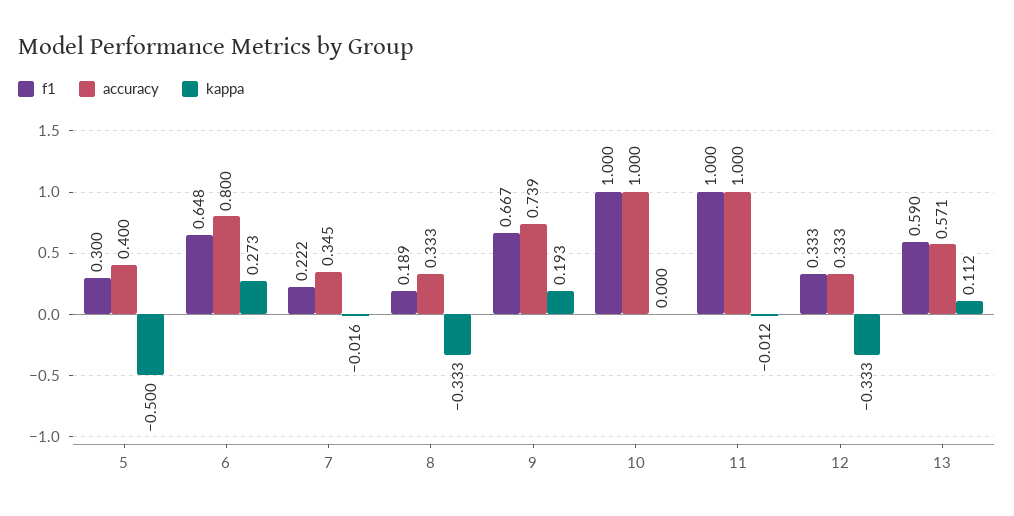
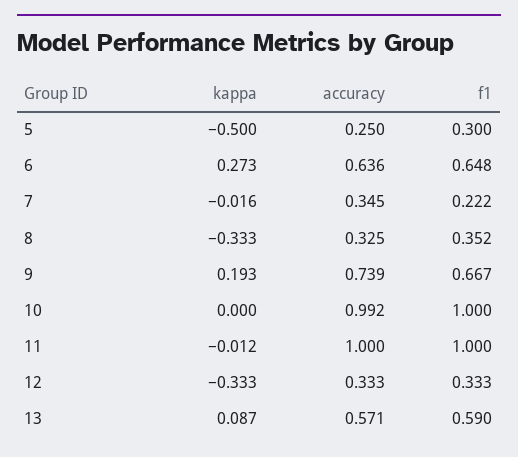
accuracy, 5: 0.4 -> 0.25
accuracy, 6: 0.8 -> 0.636
f1, 8: 0.189 -> 0.352
accuracy, 8: 0.333 -> 0.325
accuracy, 10: 1 -> 0.992
kappa, 13: 0.112 -> 0.087

